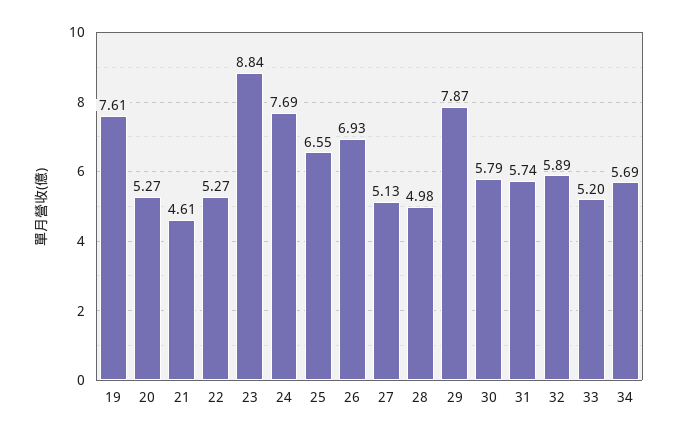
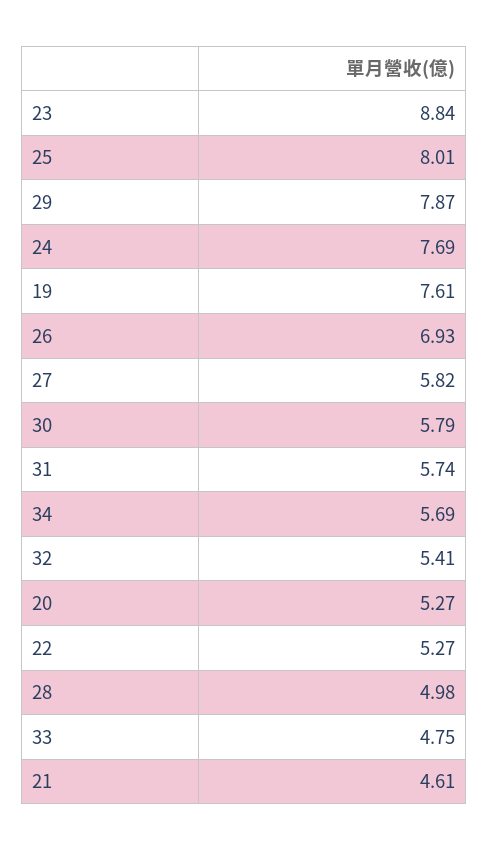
25: 6.55 -> 8.01
27: 5.13 -> 5.82
32: 5.89 -> 5.41
33: 5.2 -> 4.75

